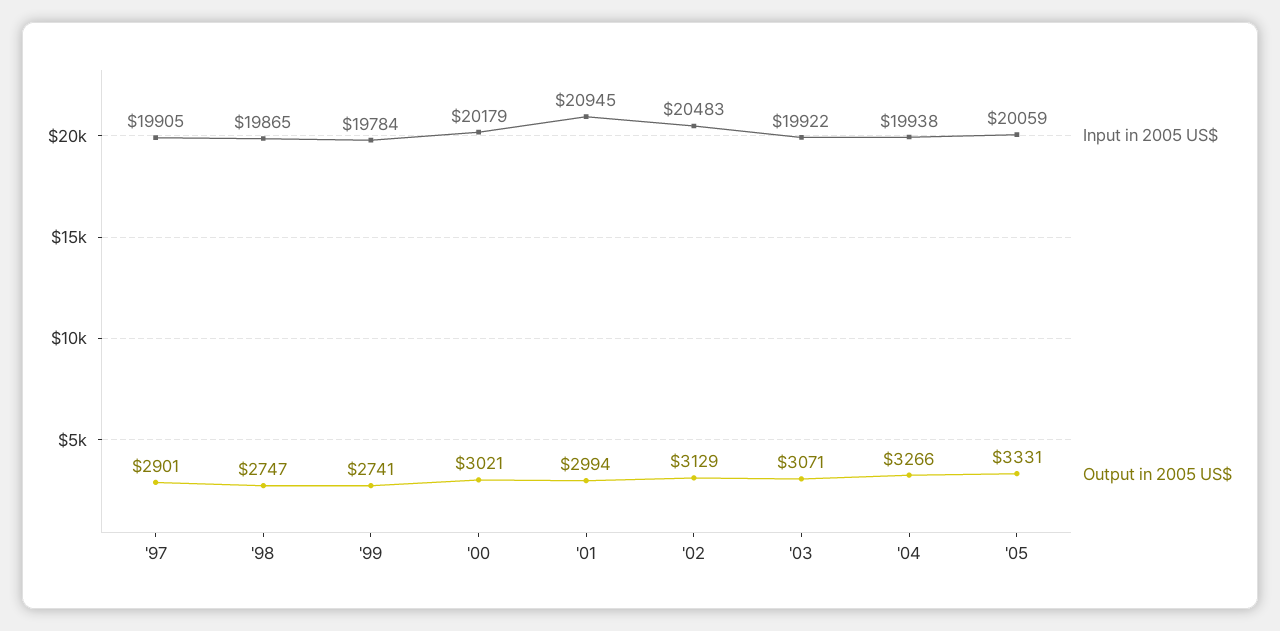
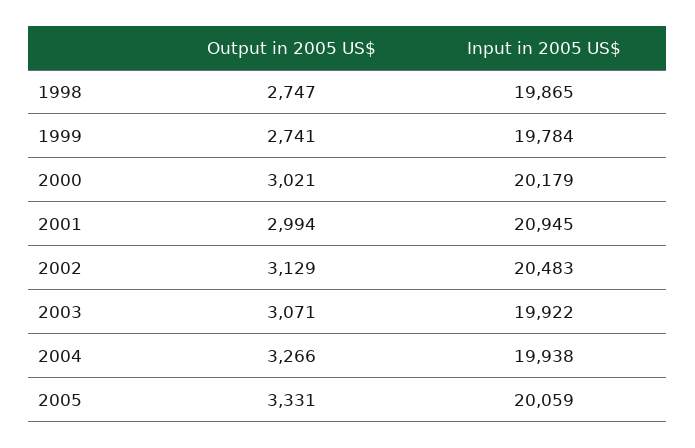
Input in 2005 US$, '97: 19905 -> none
Output in 2005 US$, '97: 2901 -> none

